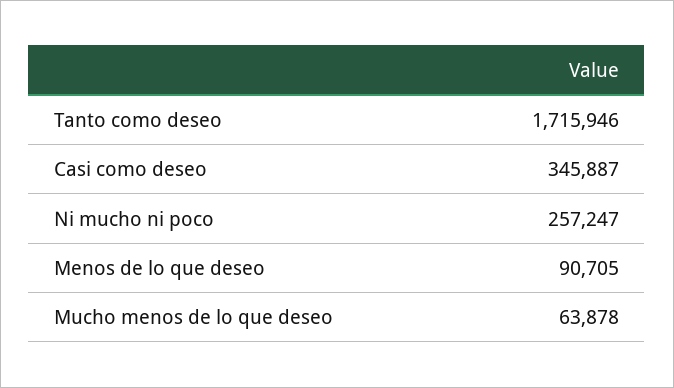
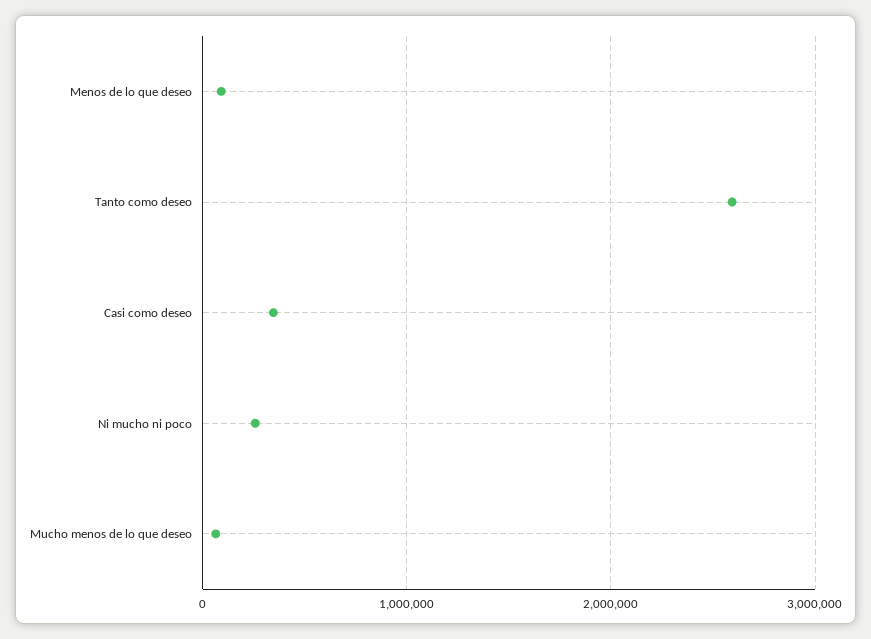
Tanto como deseo: 1715946 -> 2600000

